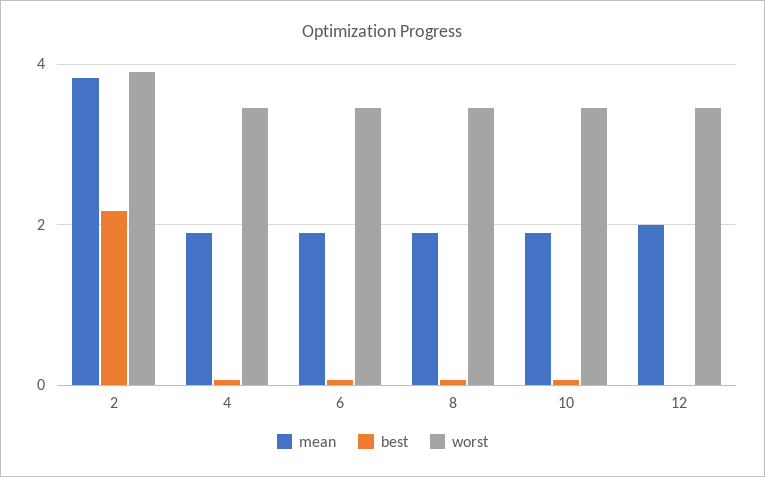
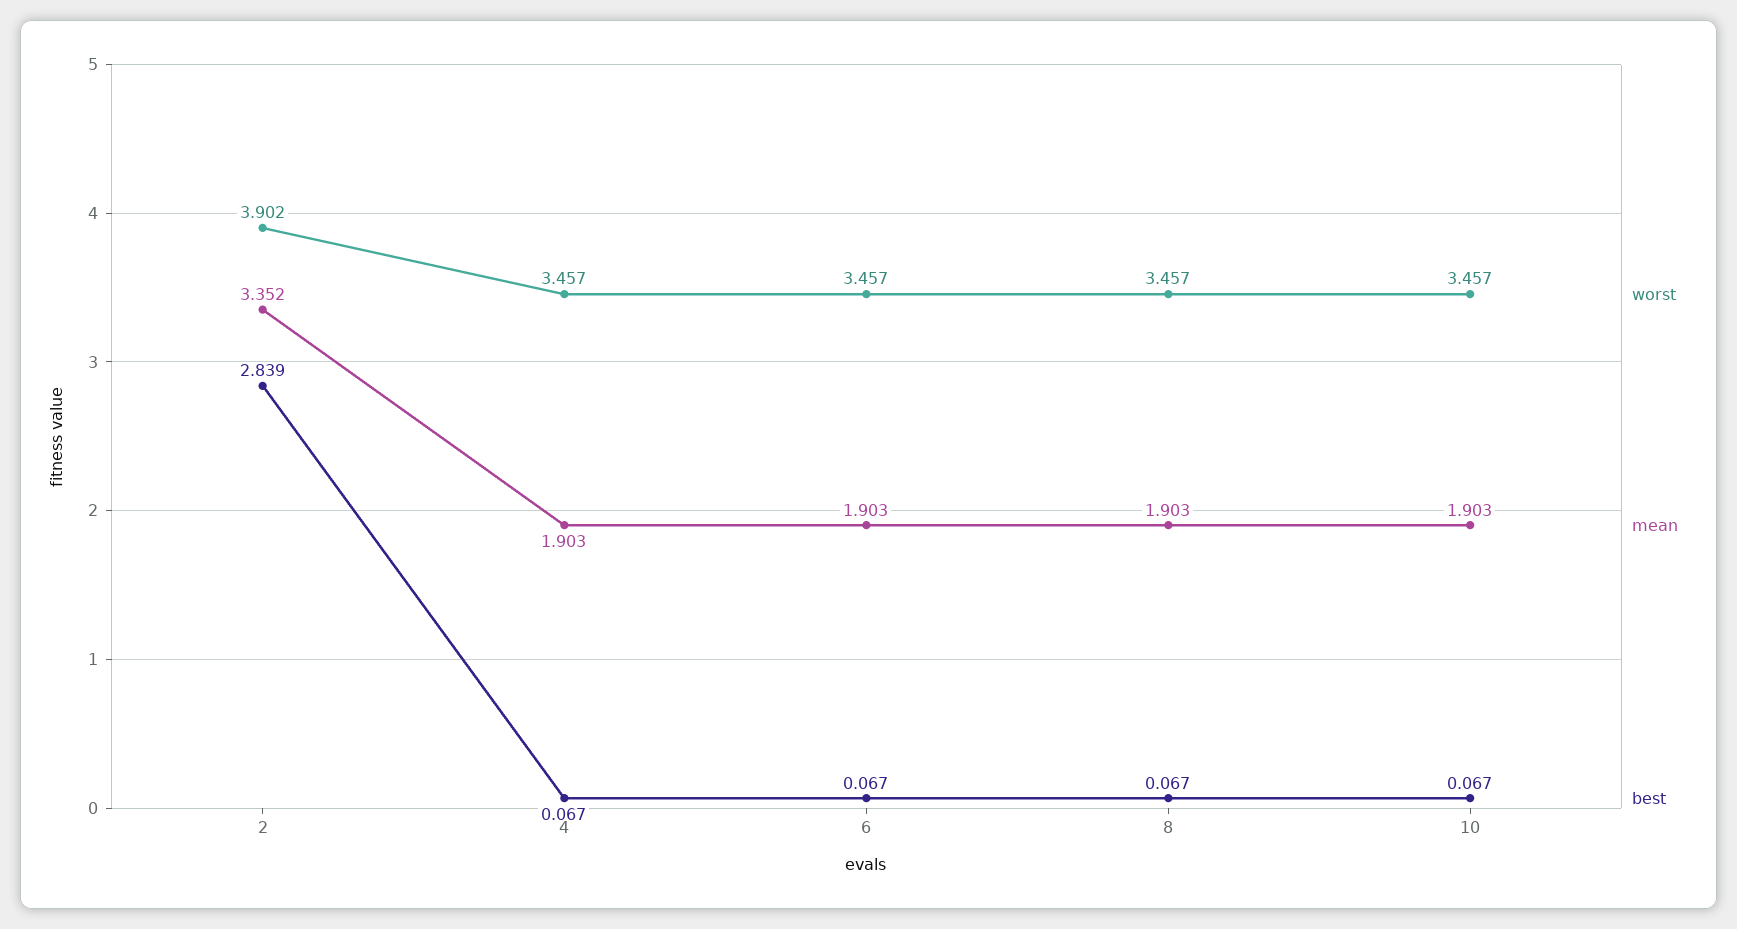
mean, 2: 3.8 -> 3.352
best, 2: 2.2 -> 2.839
mean, 12: 2 -> none
best, 12: 0 -> none
worst, 12: 3.4 -> none

